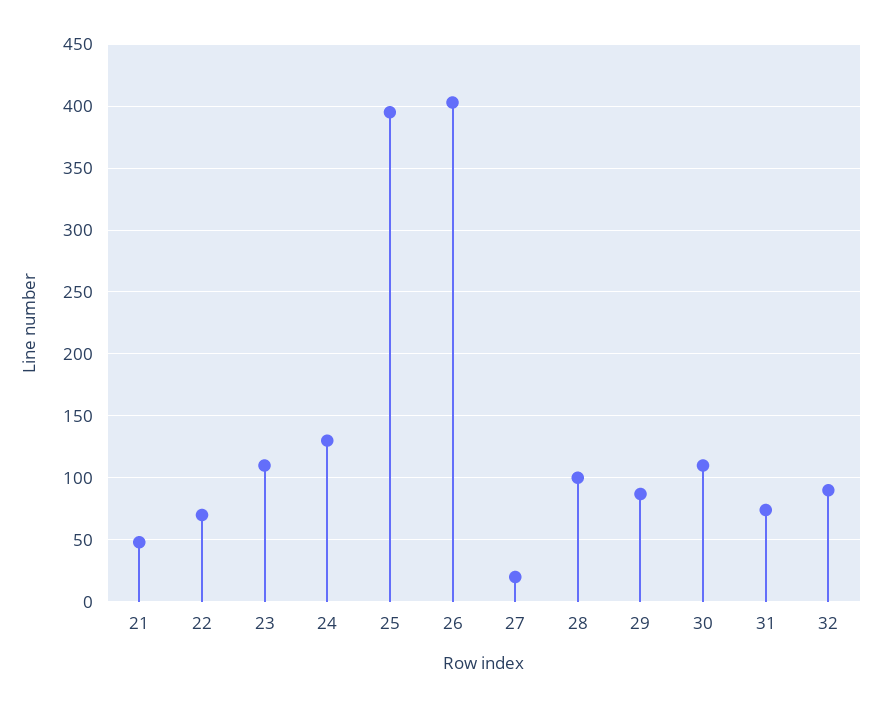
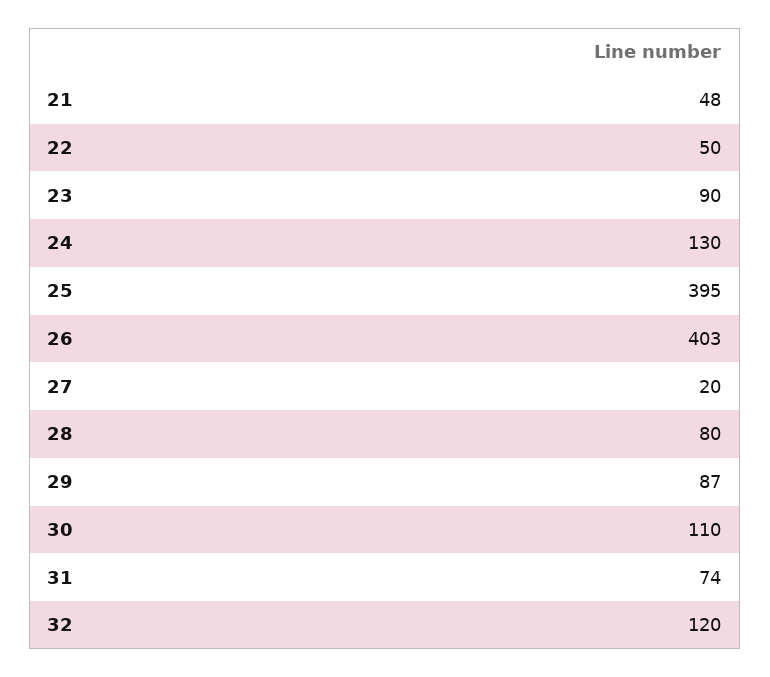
22: 70 -> 50
23: 110 -> 90
28: 100 -> 80
32: 90 -> 120

